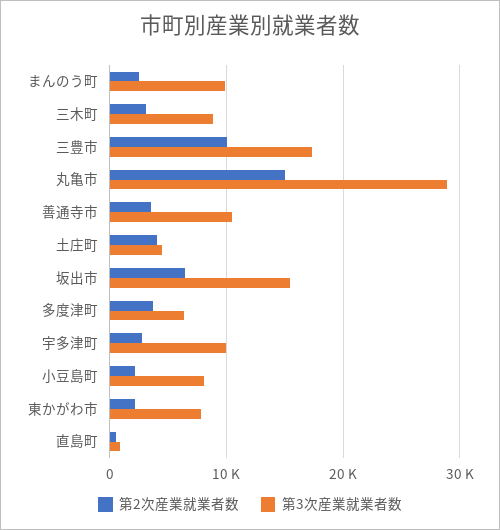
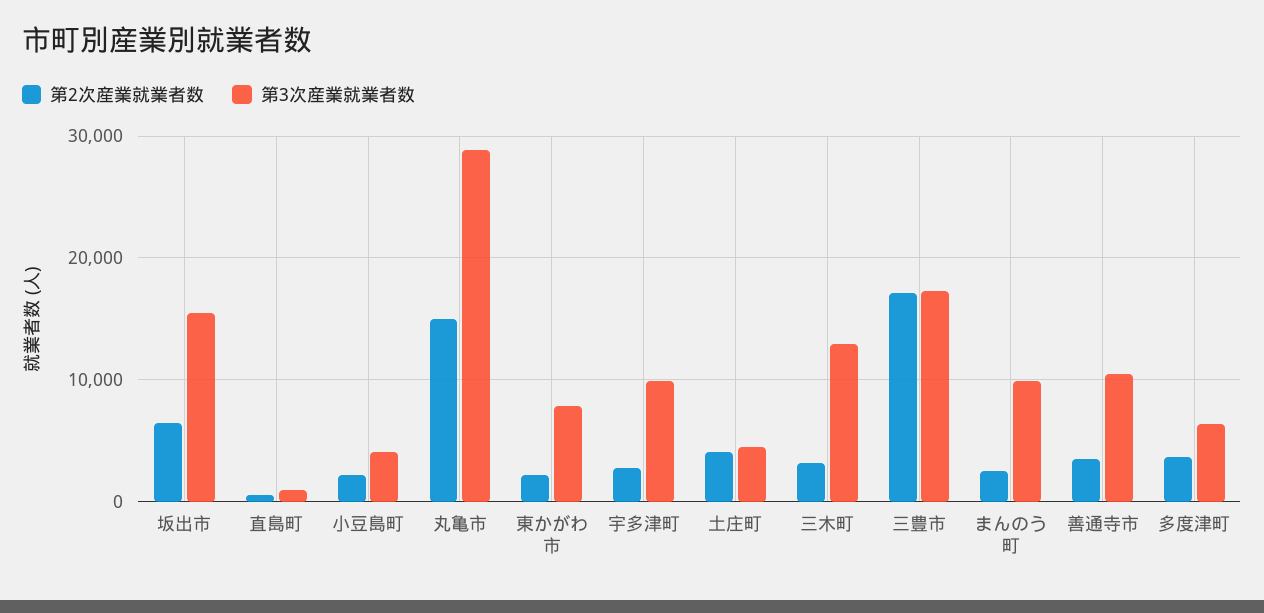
第3次産業就業者数, 三木町: 9000 -> 13000
第2次産業就業者数, 三豊市: 10000 -> 17000
第3次産業就業者数, 小豆島町: 8000 -> 4000

